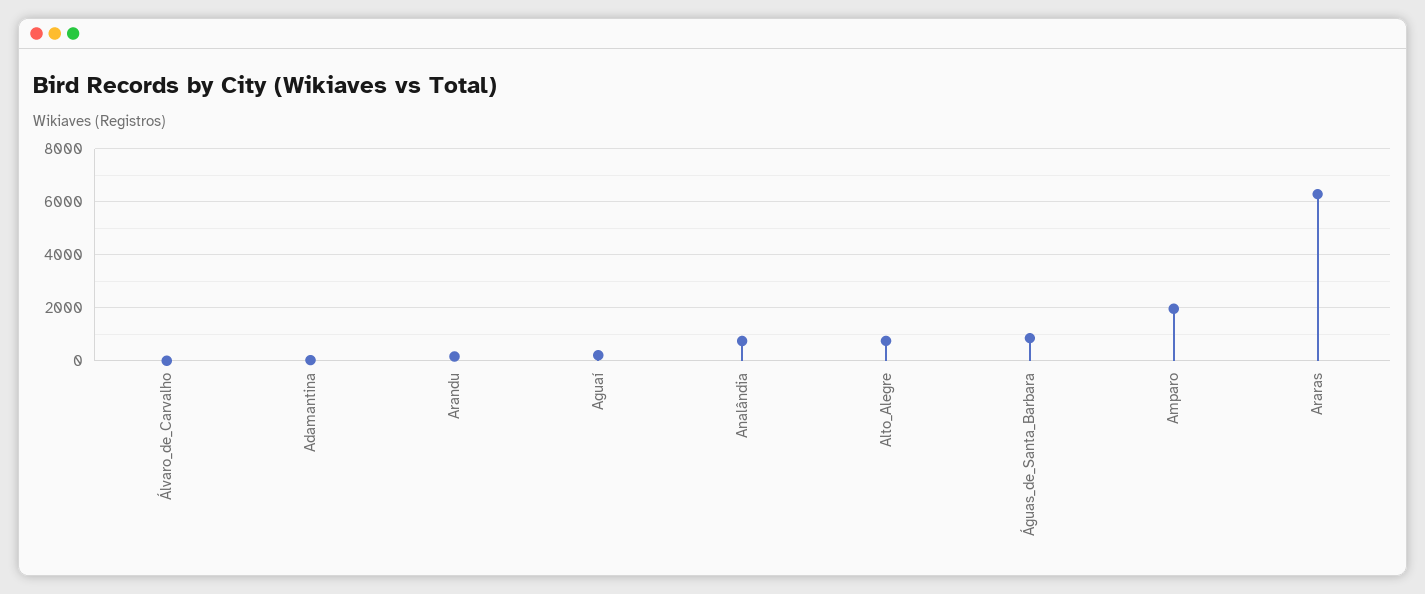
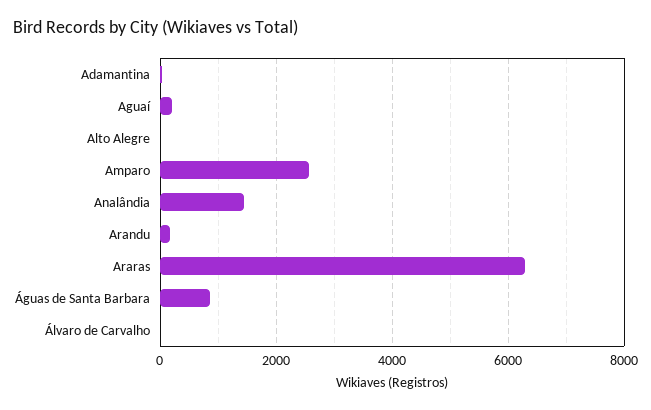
Analândia: 750 -> 1400
Alto_Alegre: 750 -> 0
Amparo: 2000 -> 2600

